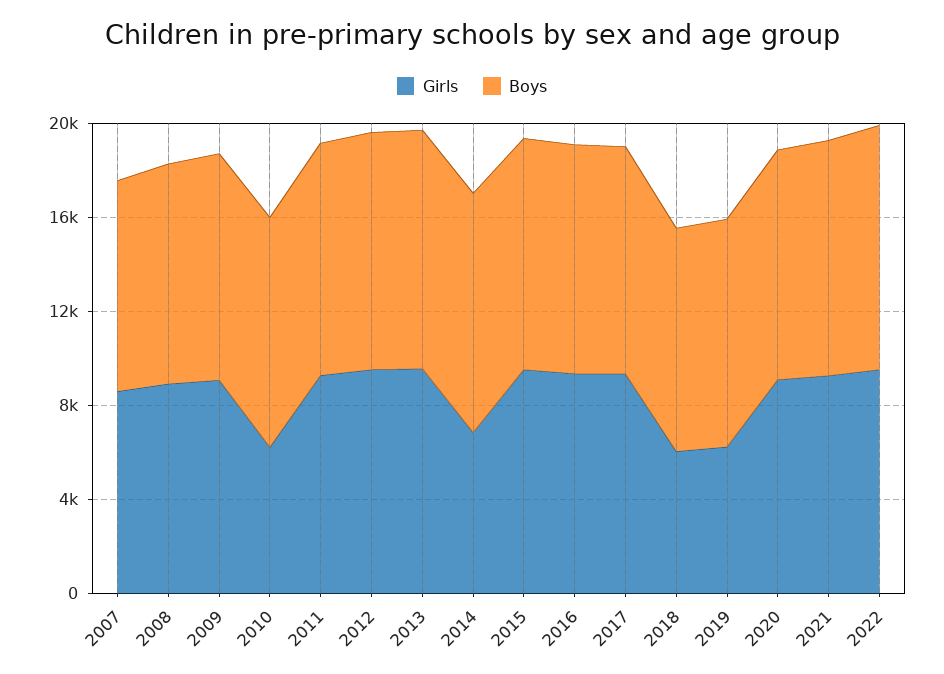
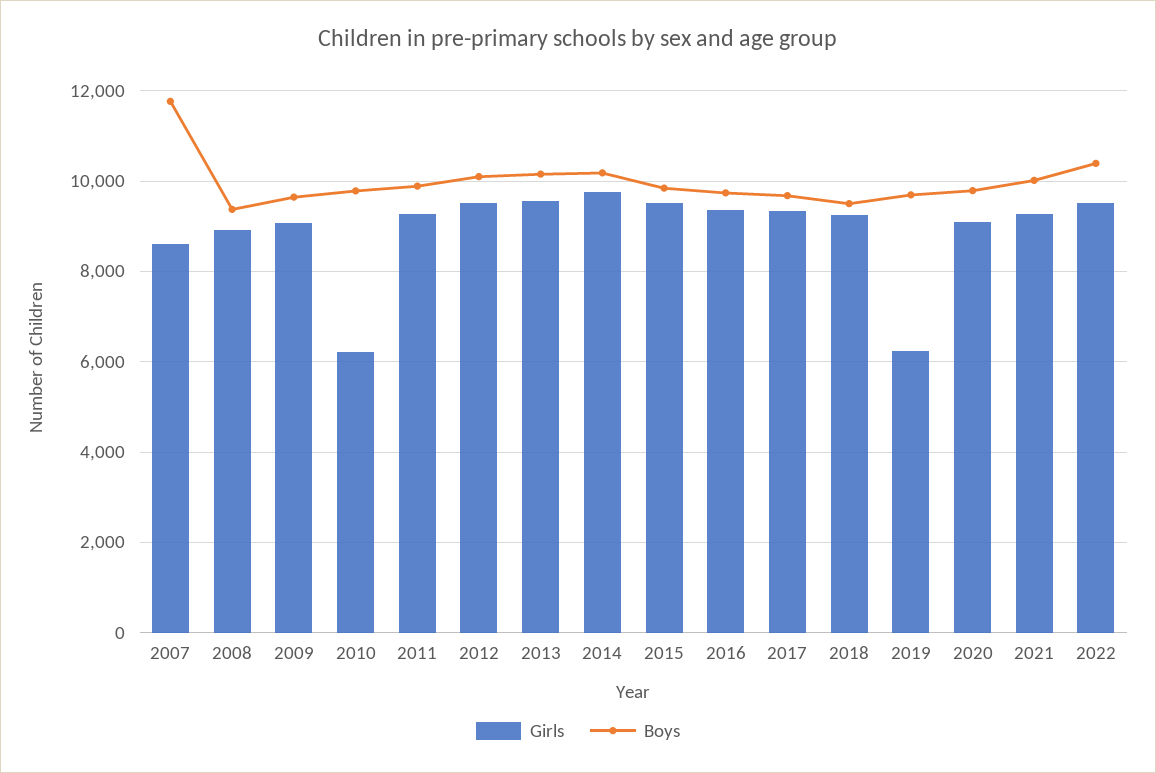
Boys, 2007: 9000 -> 11800
Girls, 2014: 7000 -> 9800
Girls, 2018: 6000 -> 9200

